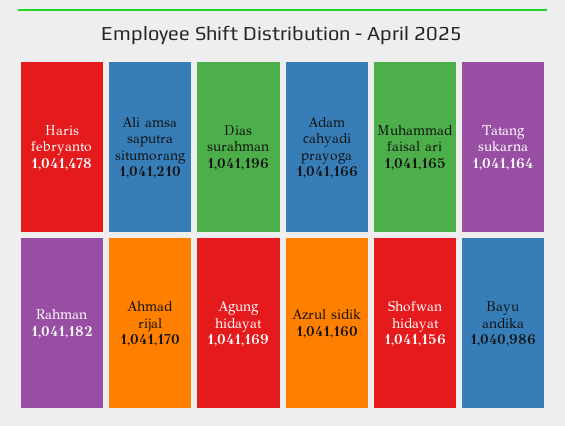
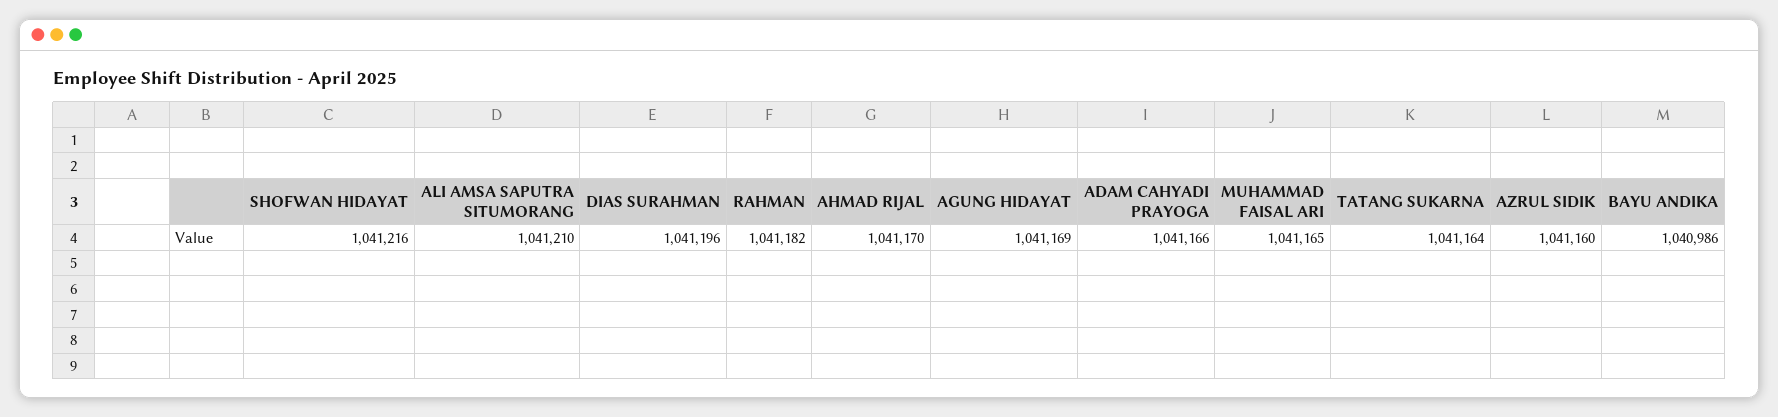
Haris febryanto: 1041478 -> none
Shofwan hidayat: 1041156 -> 1041216

